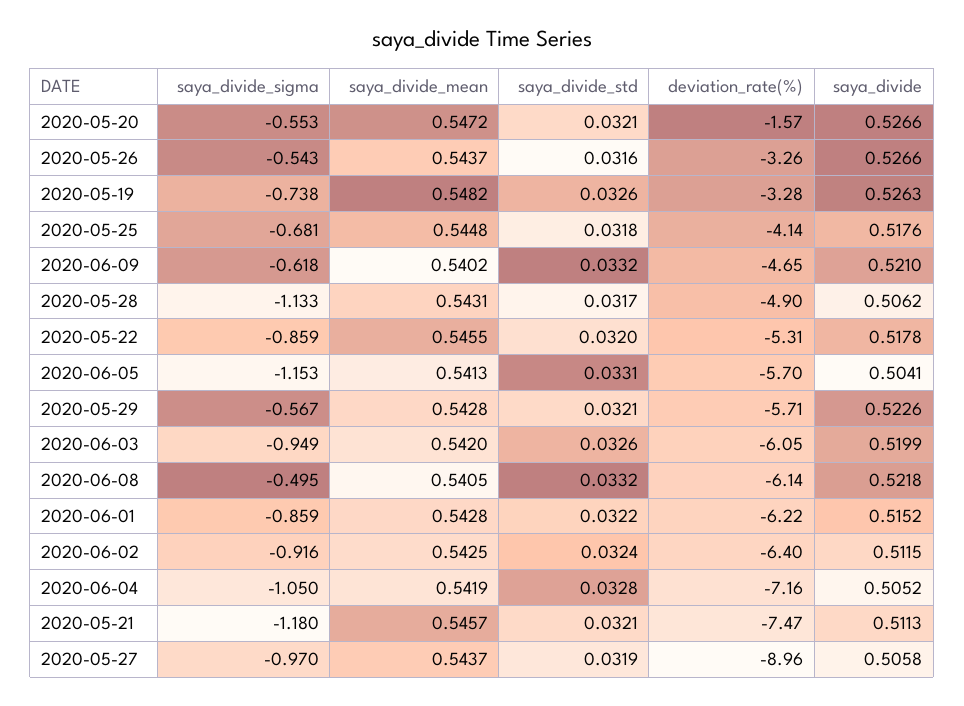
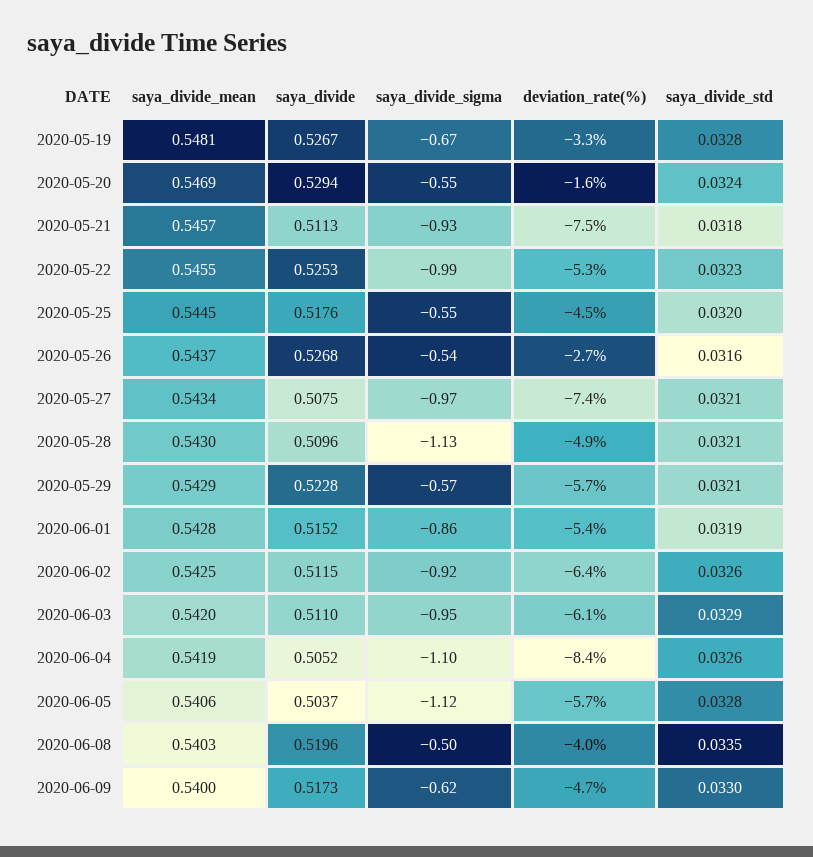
saya_divide_mean, 2020-05-20: 0.5472 -> 0.5469
saya_divide_std, 2020-05-20: 0.0321 -> 0.0324
saya_divide, 2020-05-20: 0.5266 -> 0.5294
deviation_rate(%), 2020-05-26: -3.26 -> -2.7
saya_divide, 2020-05-26: 0.5266 -> 0.5268
saya_divide_sigma, 2020-05-19: -0.738 -> -0.67
saya_divide_mean, 2020-05-19: 0.5482 -> 0.5481
saya_divide_std, 2020-05-19: 0.0326 -> 0.0328
saya_divide, 2020-05-19: 0.5263 -> 0.5267
saya_divide_sigma, 2020-05-25: -0.681 -> -0.55
saya_divide_mean, 2020-05-25: 0.5448 -> 0.5445
saya_divide_std, 2020-05-25: 0.0318 -> 0.032
deviation_rate(%), 2020-05-25: -4.14 -> -4.5
saya_divide_mean, 2020-06-09: 0.5402 -> 0.54
saya_divide_std, 2020-06-09: 0.0332 -> 0.033
saya_divide, 2020-06-09: 0.521 -> 0.5173
saya_divide_mean, 2020-05-28: 0.5431 -> 0.543
saya_divide_std, 2020-05-28: 0.0317 -> 0.0321
saya_divide, 2020-05-28: 0.5062 -> 0.5096
saya_divide_sigma, 2020-05-22: -0.859 -> -0.99
saya_divide_std, 2020-05-22: 0.032 -> 0.0323
saya_divide, 2020-05-22: 0.5178 -> 0.5253
saya_divide_sigma, 2020-06-05: -1.153 -> -1.12
saya_divide_mean, 2020-06-05: 0.5413 -> 0.5406
saya_divide_std, 2020-06-05: 0.0331 -> 0.0328
saya_divide, 2020-06-05: 0.5041 -> 0.5037
saya_divide_mean, 2020-05-29: 0.5428 -> 0.5429
saya_divide, 2020-05-29: 0.5226 -> 0.5228
saya_divide_std, 2020-06-03: 0.0326 -> 0.0329
saya_divide, 2020-06-03: 0.5199 -> 0.511
saya_divide_mean, 2020-06-08: 0.5405 -> 0.5403
saya_divide_std, 2020-06-08: 0.0332 -> 0.0335
deviation_rate(%), 2020-06-08: -6.14 -> -4
saya_divide, 2020-06-08: 0.5218 -> 0.5196
saya_divide_std, 2020-06-01: 0.0322 -> 0.0319
deviation_rate(%), 2020-06-01: -6.22 -> -5.4
saya_divide_std, 2020-06-02: 0.0324 -> 0.0326
saya_divide_sigma, 2020-06-04: -1.05 -> -1.1
saya_divide_std, 2020-06-04: 0.0328 -> 0.0326
deviation_rate(%), 2020-06-04: -7.16 -> -8.4
saya_divide_sigma, 2020-05-21: -1.18 -> -0.93
saya_divide_std, 2020-05-21: 0.0321 -> 0.0318
saya_divide_mean, 2020-05-27: 0.5437 -> 0.5434
saya_divide_std, 2020-05-27: 0.0319 -> 0.0321
deviation_rate(%), 2020-05-27: -8.96 -> -7.4
saya_divide, 2020-05-27: 0.5058 -> 0.5075

